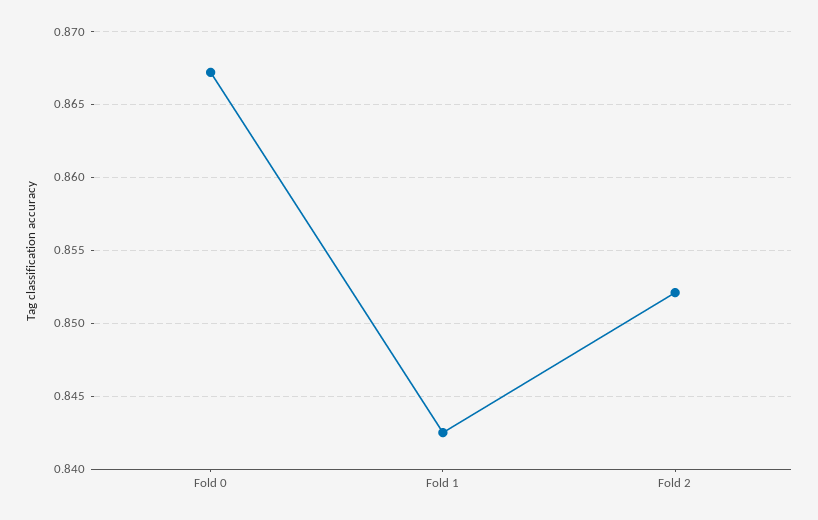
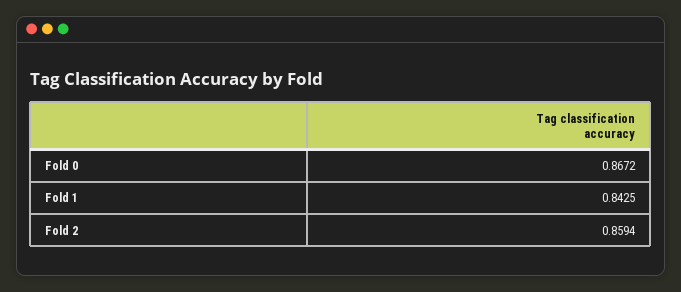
Fold 2: 0.852 -> 0.8594

